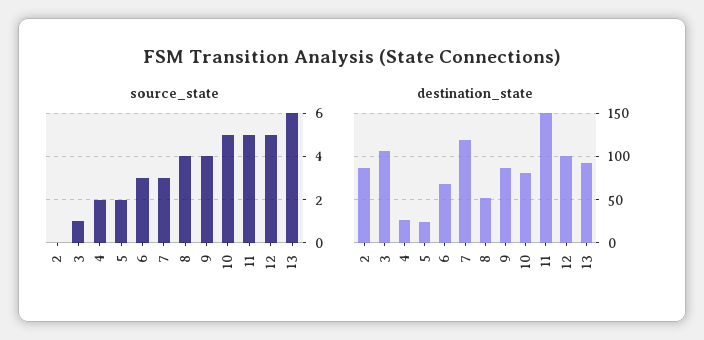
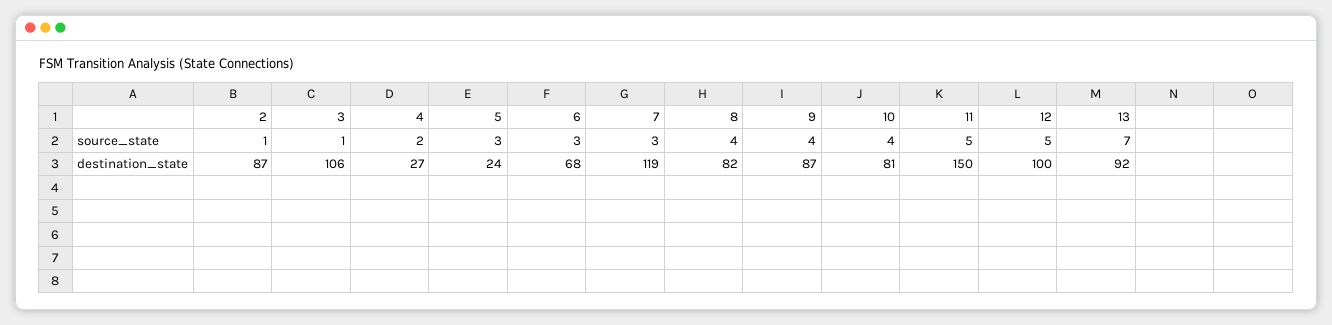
source_state, 2: 0 -> 1
source_state, 5: 2 -> 3
source_state, 10: 5 -> 4
source_state, 13: 6 -> 7
destination_state, 8: 50 -> 82

